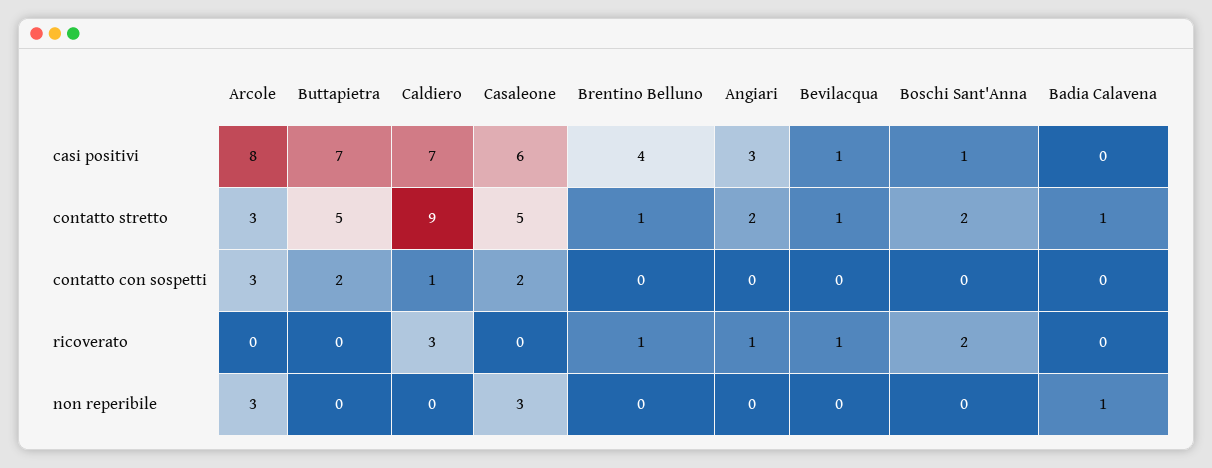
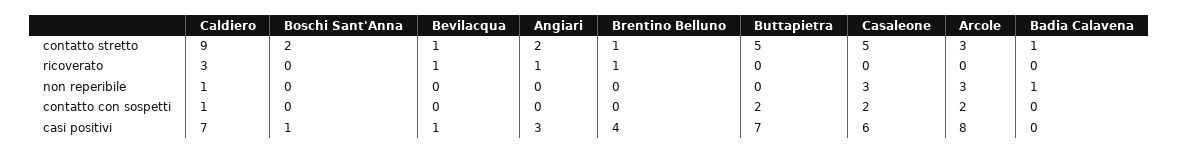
Arcole, contatto con sospetti: 3 -> 2
Boschi Sant'Anna, ricoverato: 2 -> 0
Caldiero, non reperibile: 0 -> 1

